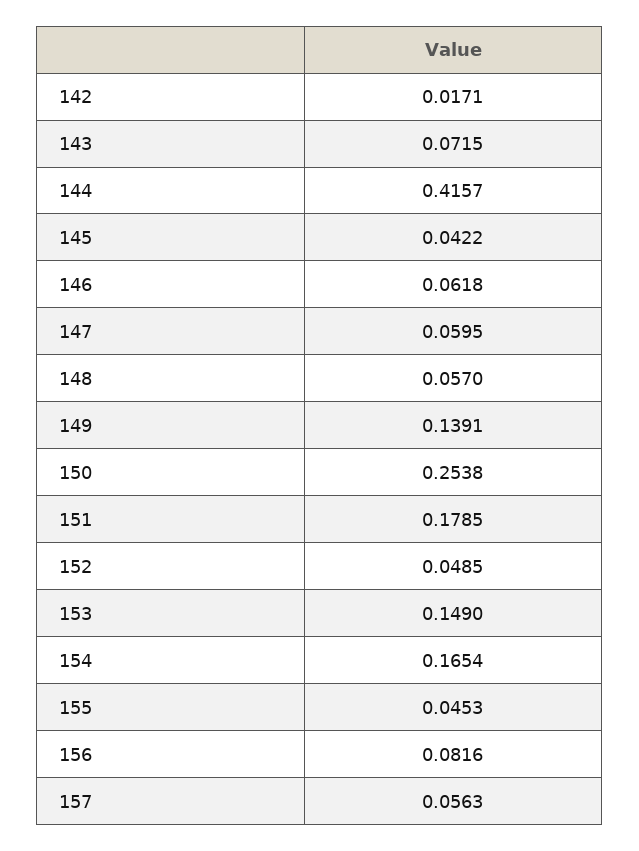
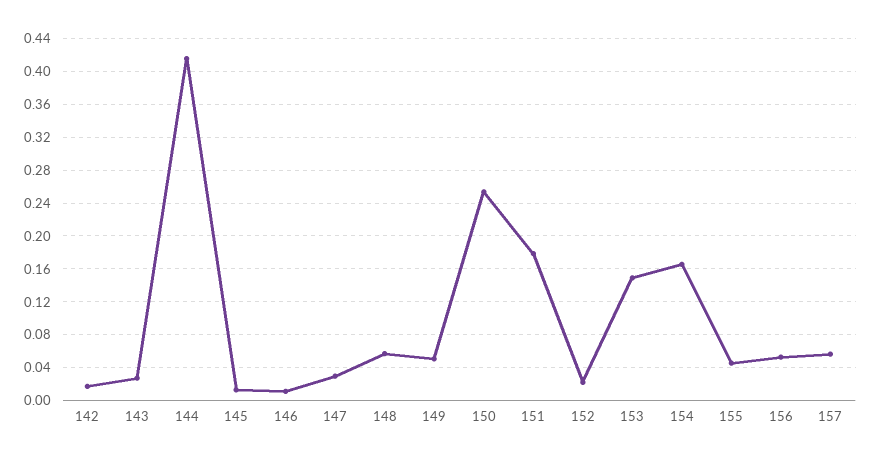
143: 0.0715 -> 0.03
145: 0.0422 -> 0.01
146: 0.0618 -> 0.01
147: 0.0595 -> 0.03
149: 0.1391 -> 0.05
152: 0.0485 -> 0.02
156: 0.0816 -> 0.05

